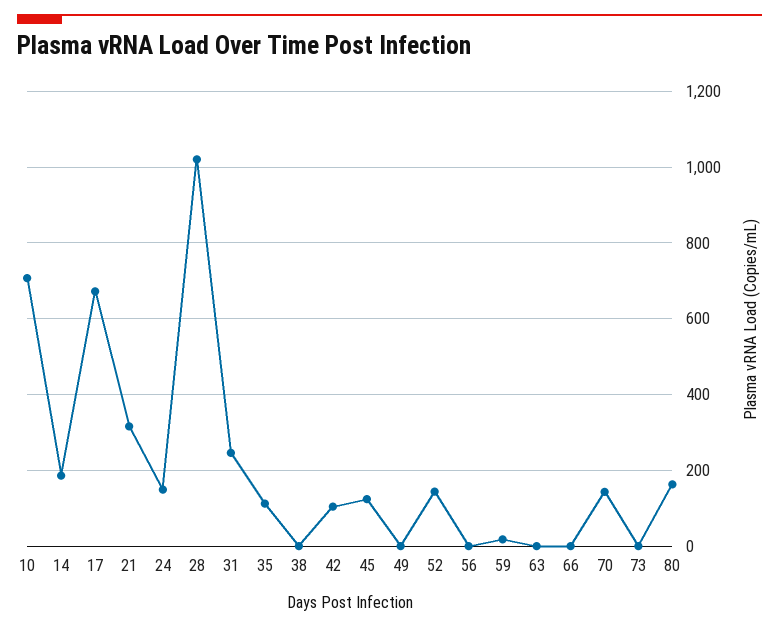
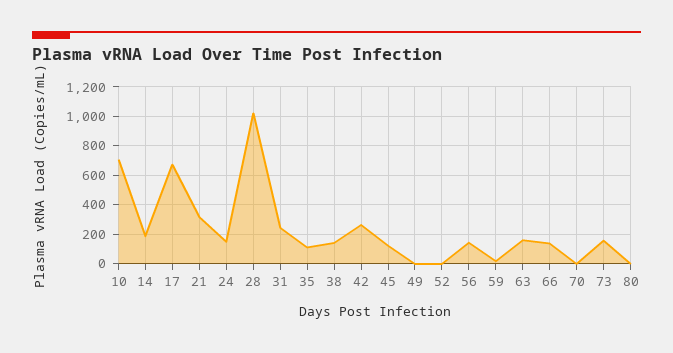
38: 0 -> 150
42: 100 -> 250
52: 140 -> 0
56: 0 -> 150
63: 0 -> 150
66: 0 -> 150
70: 140 -> 0
73: 0 -> 150
80: 160 -> 0

